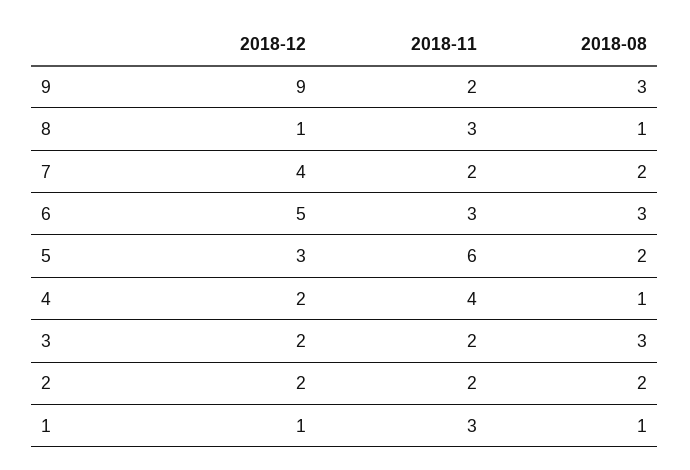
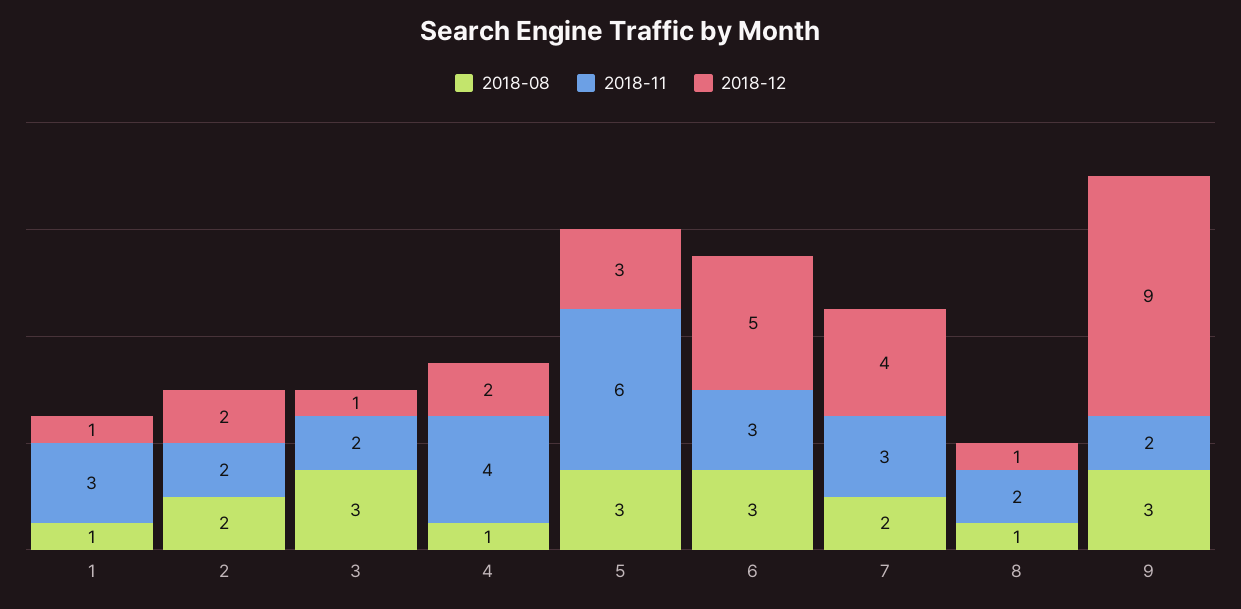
2018-11, 8: 3 -> 2
2018-11, 7: 2 -> 3
2018-08, 5: 2 -> 3
2018-12, 3: 2 -> 1

